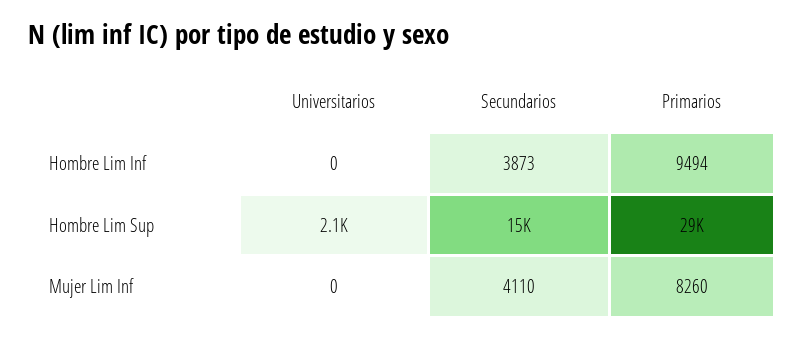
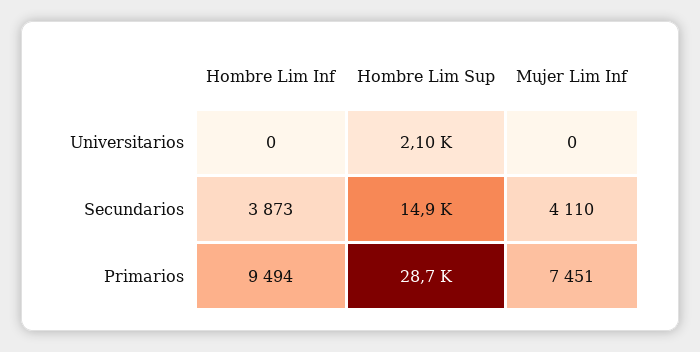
Primarios, Mujer Lim Inf: 8260 -> 7451

